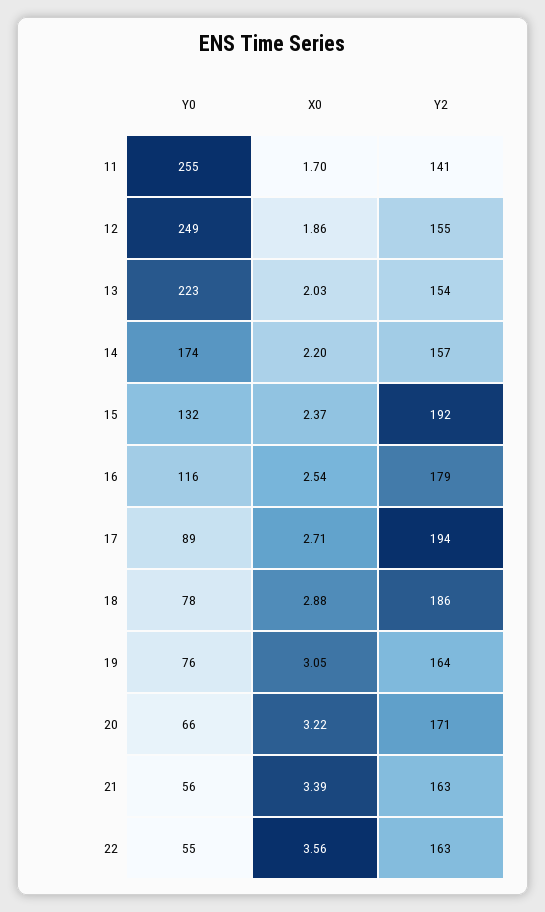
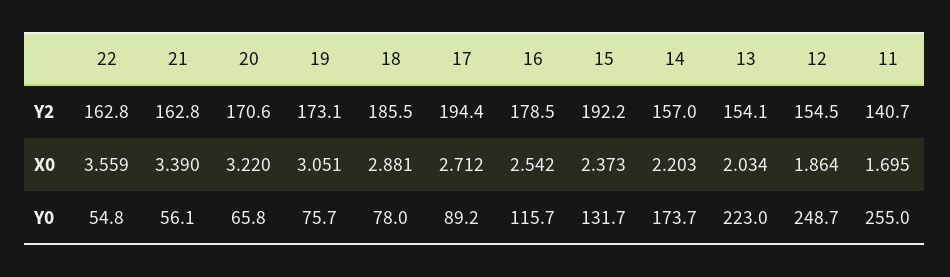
Y2, 19: 164 -> 173.1

